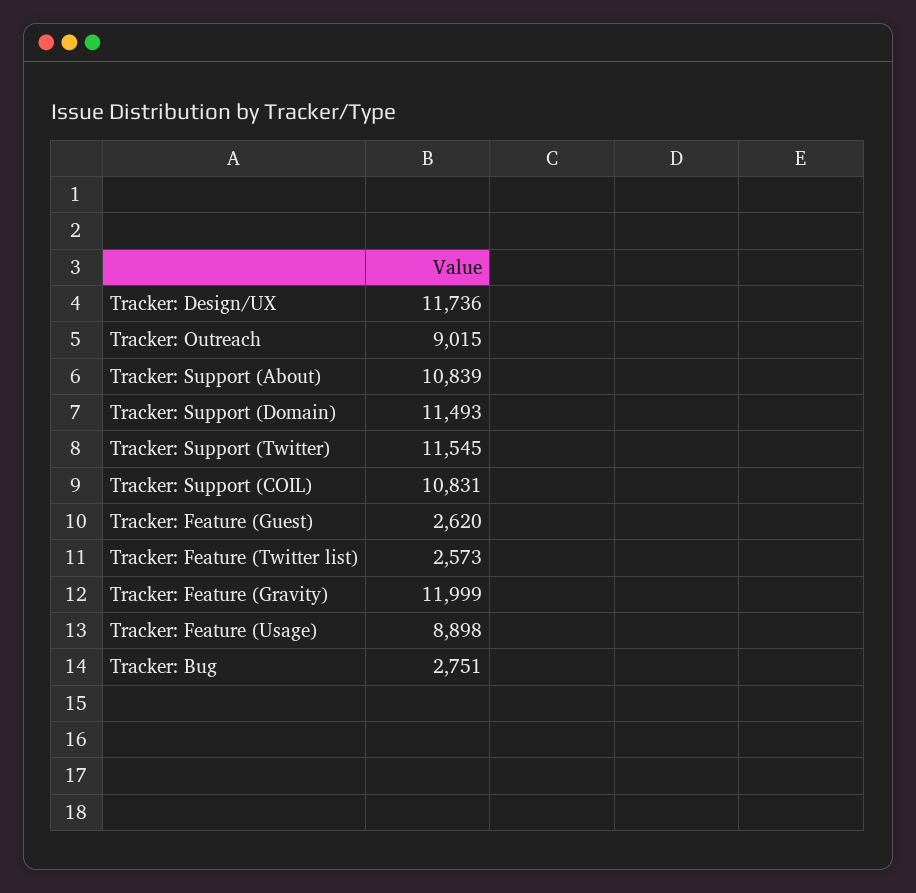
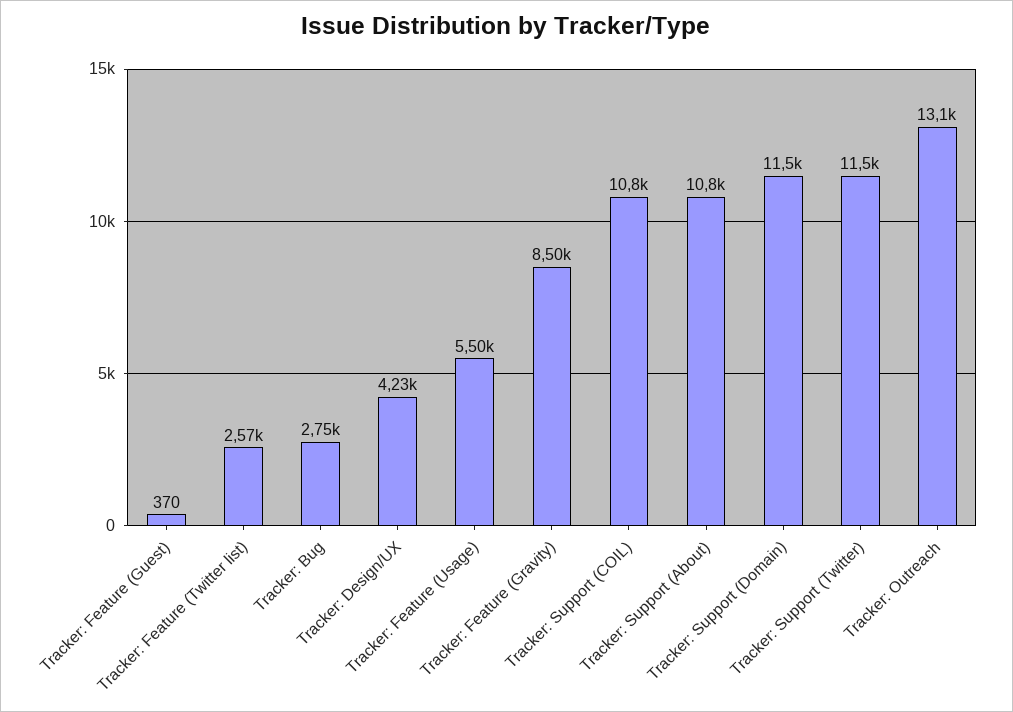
Tracker: Design/UX: 11736 -> 4230
Tracker: Outreach: 9015 -> 13100
Tracker: Feature (Guest): 2620 -> 370
Tracker: Feature (Gravity): 11999 -> 8500
Tracker: Feature (Usage): 8898 -> 5500

